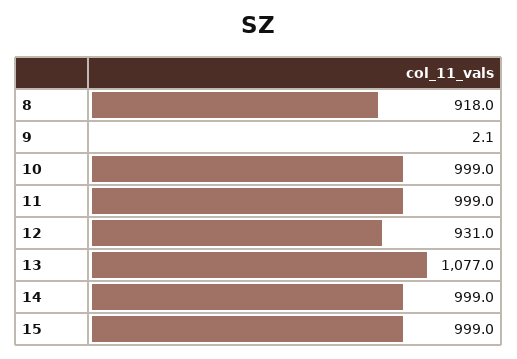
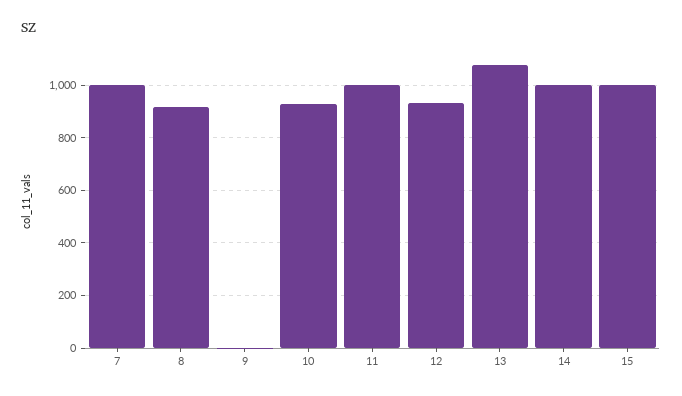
10: 999 -> 925
7: none -> 1000

